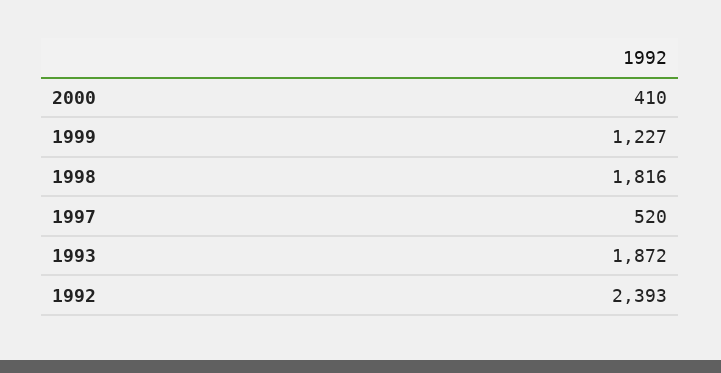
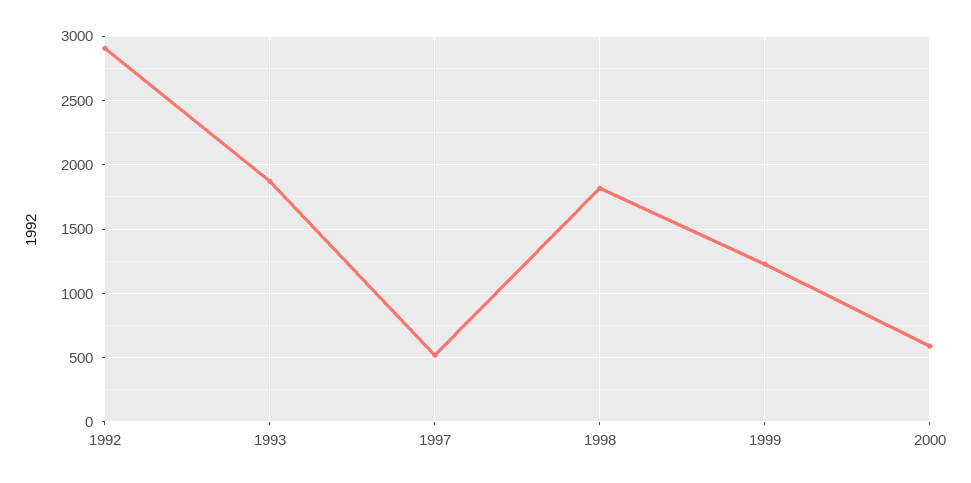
2000: 410 -> 600
1992: 2393 -> 2900

